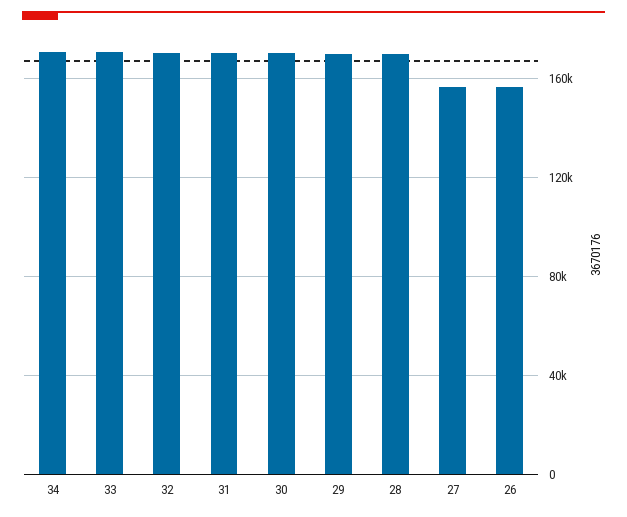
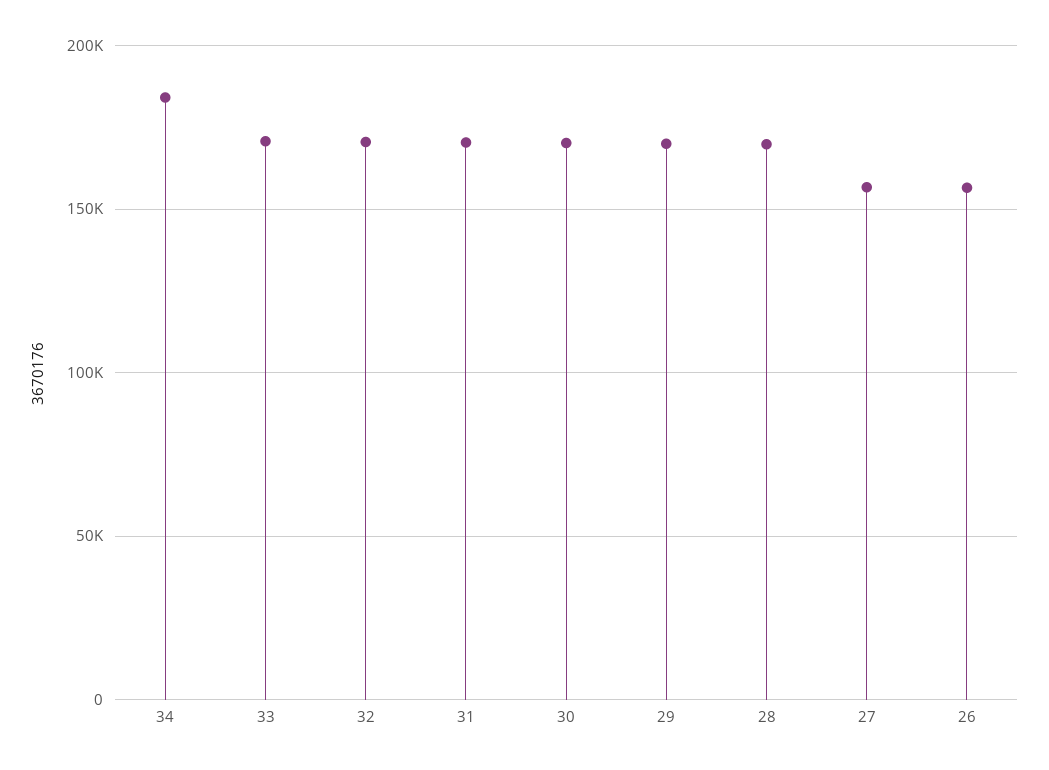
34: 170000 -> 185000

